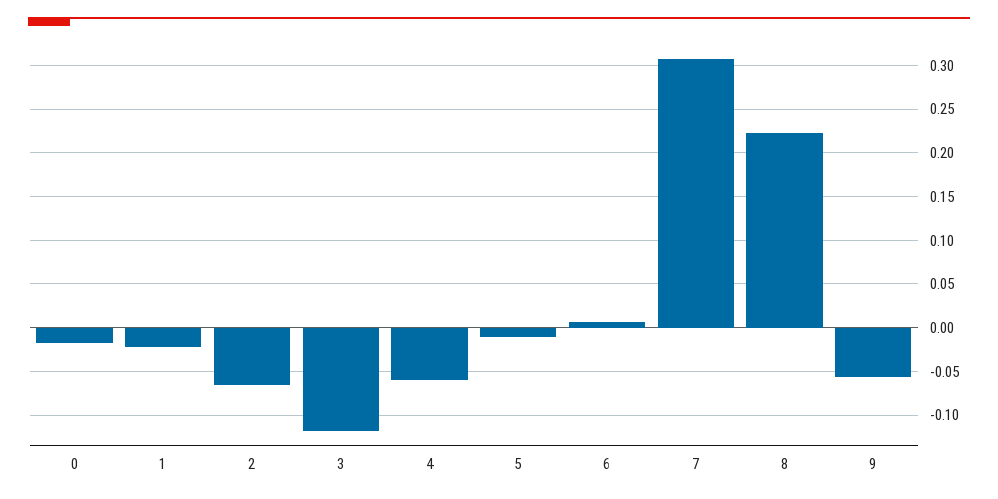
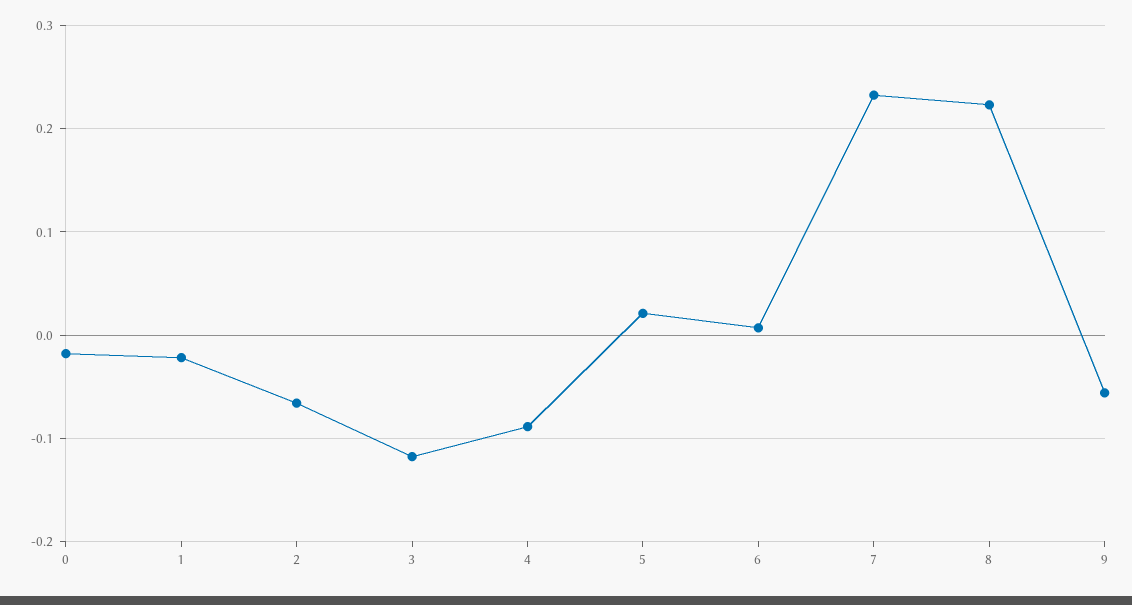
4: -0.06 -> -0.09
5: -0.01 -> 0.02
7: 0.31 -> 0.23

